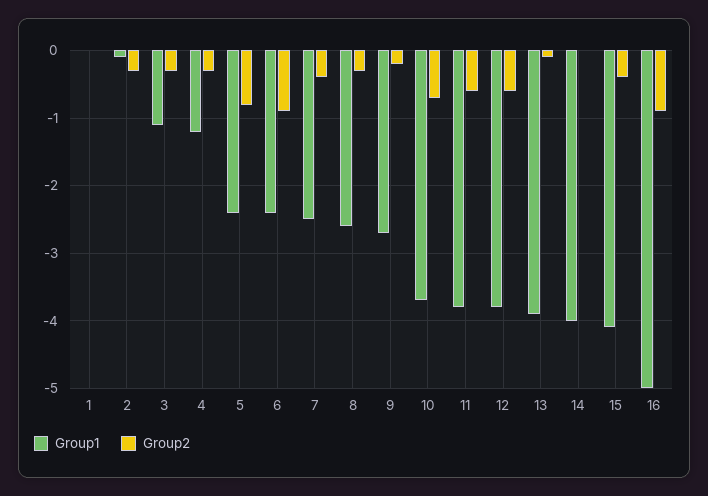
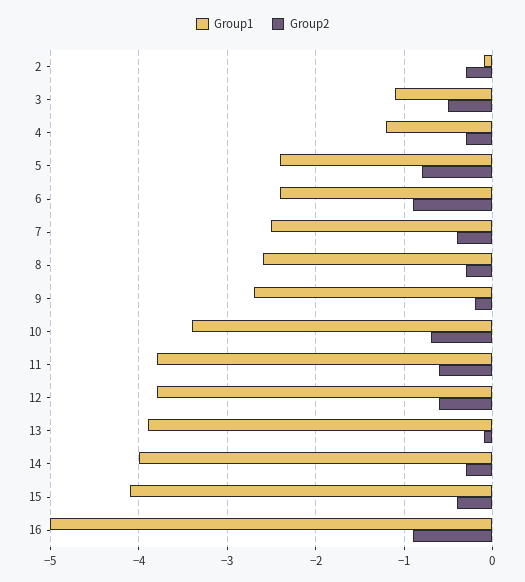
Group1, 1: 0 -> none
Group2, 1: 0 -> none
Group2, 3: -0.3 -> -0.5
Group1, 10: -3.7 -> -3.4
Group2, 14: 0 -> -0.3

